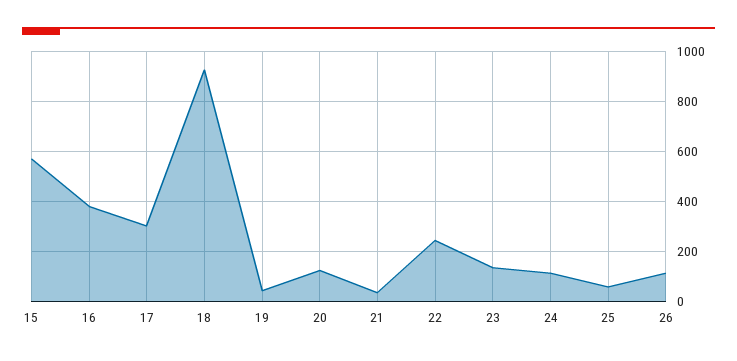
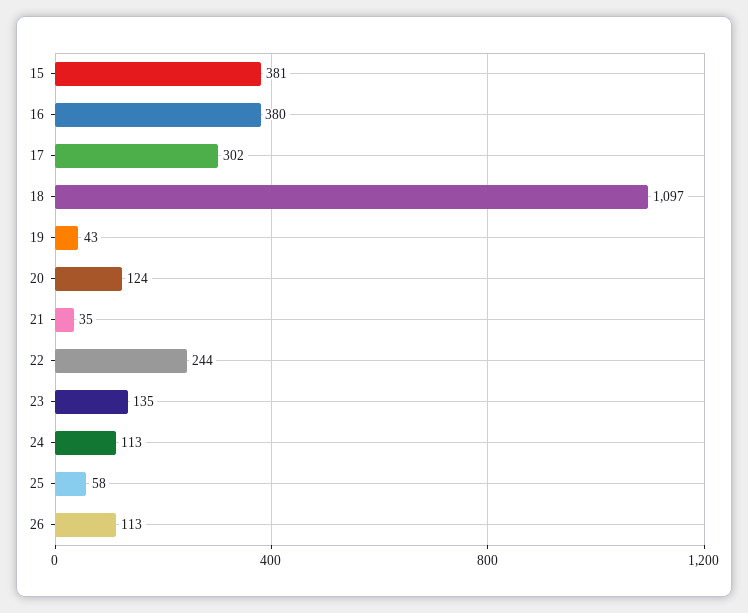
15: 575 -> 381
18: 925 -> 1097

